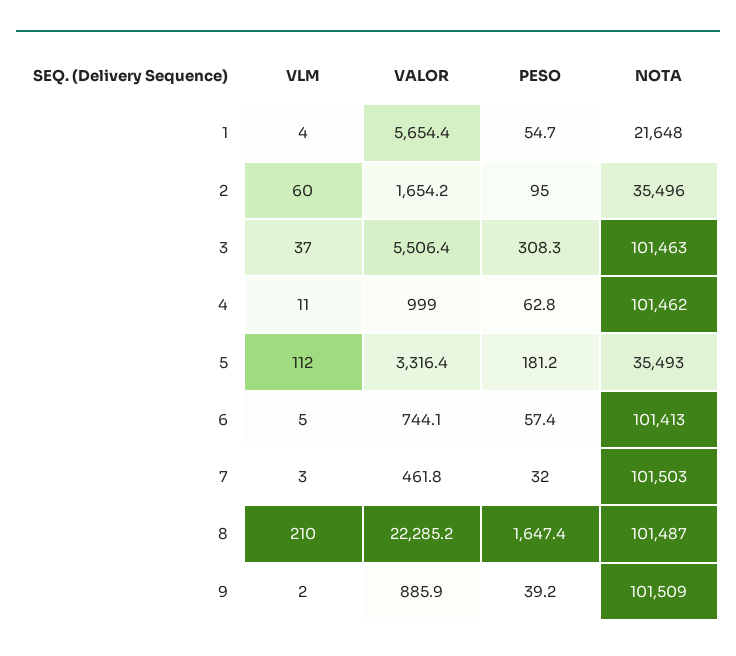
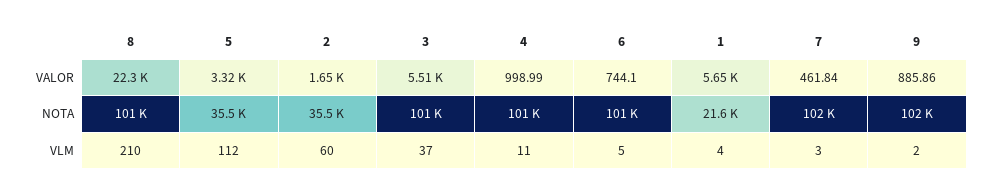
PESO, 1: 54.7 -> none
PESO, 2: 95 -> none
PESO, 3: 308.3 -> none
PESO, 4: 62.8 -> none
PESO, 5: 181.2 -> none
PESO, 6: 57.4 -> none
PESO, 7: 32 -> none
PESO, 8: 1647.4 -> none
PESO, 9: 39.2 -> none

